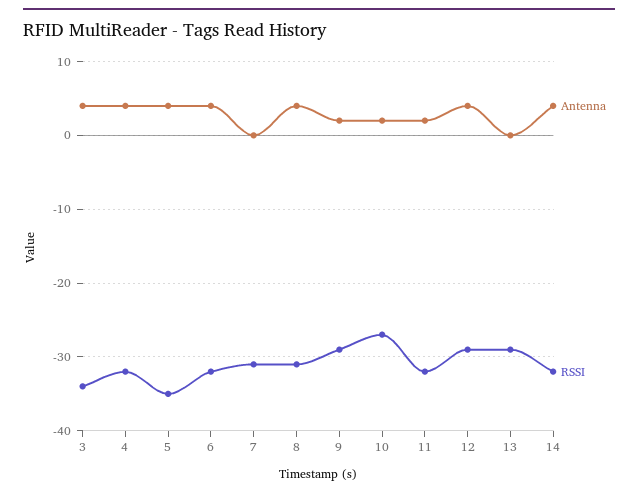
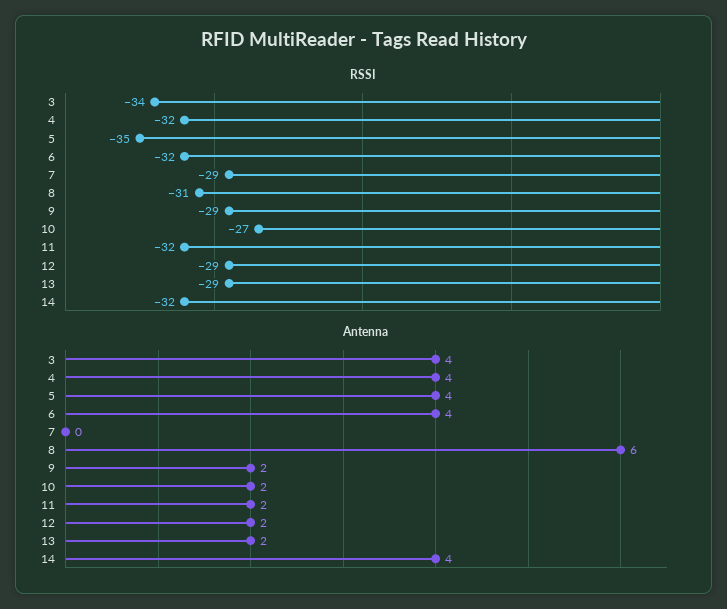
RSSI, 7: -31 -> -29
Antenna, 8: 4 -> 6
Antenna, 12: 4 -> 2
Antenna, 13: 0 -> 2

